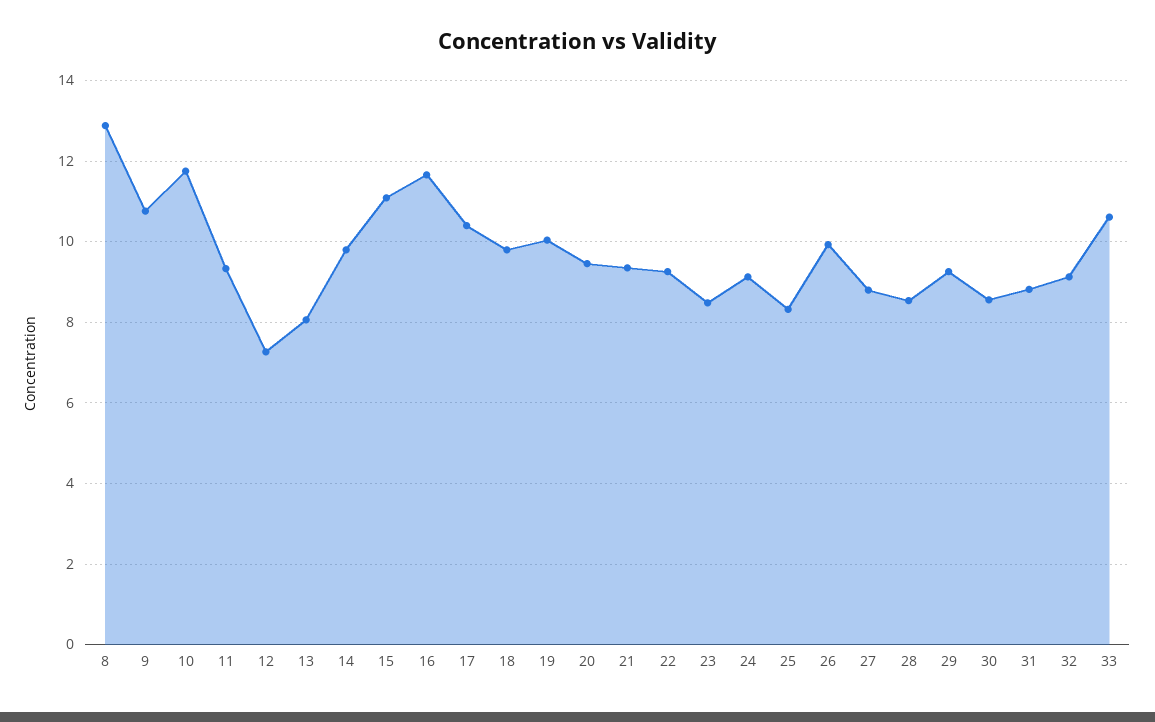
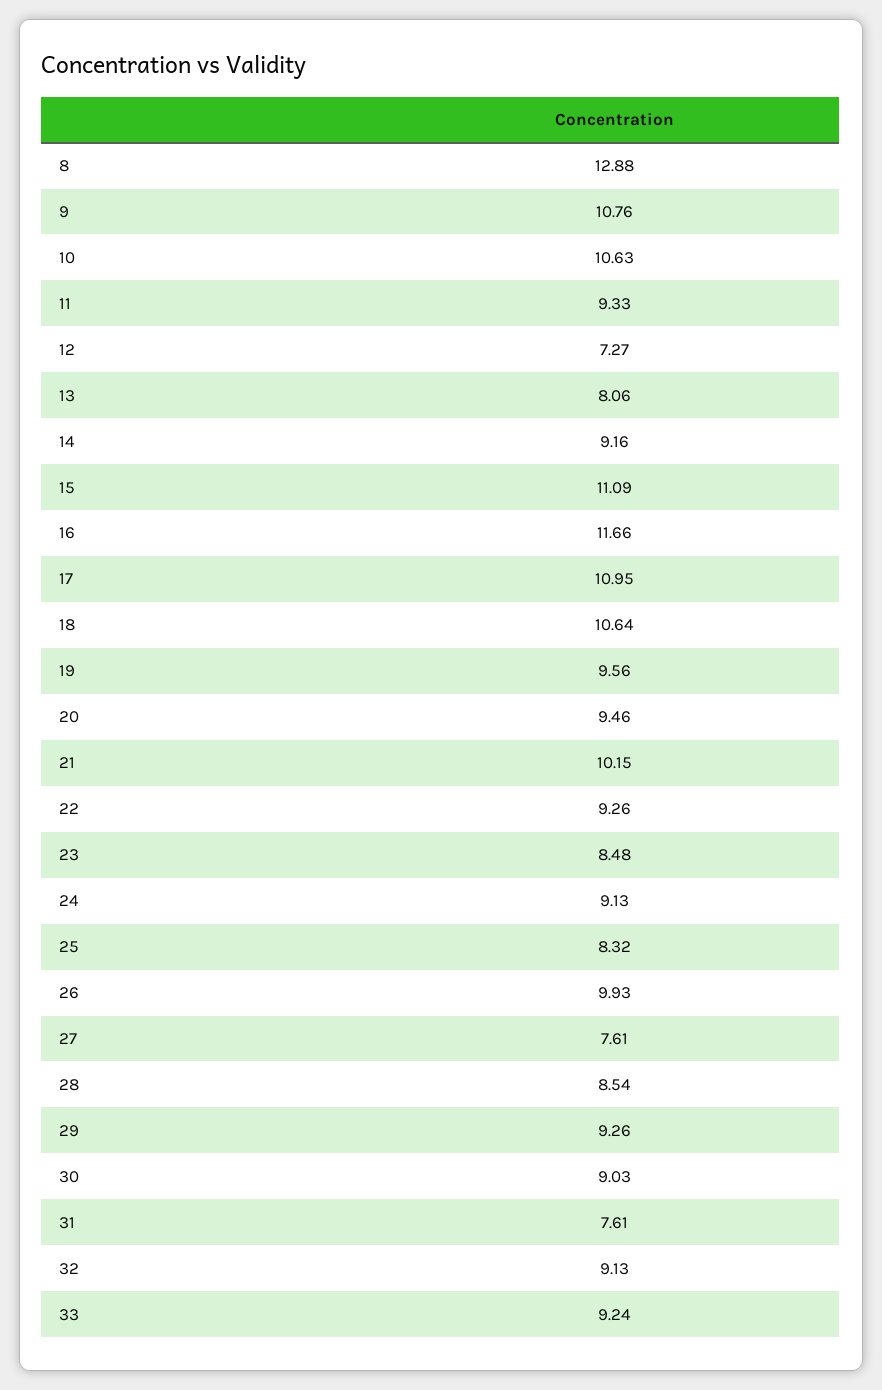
10: 11.8 -> 10.63
14: 9.8 -> 9.16
17: 10.4 -> 10.95
18: 9.8 -> 10.64
19: 10 -> 9.56
21: 9.4 -> 10.15
27: 8.8 -> 7.61
30: 8.6 -> 9.03
31: 8.8 -> 7.61
33: 10.6 -> 9.24

